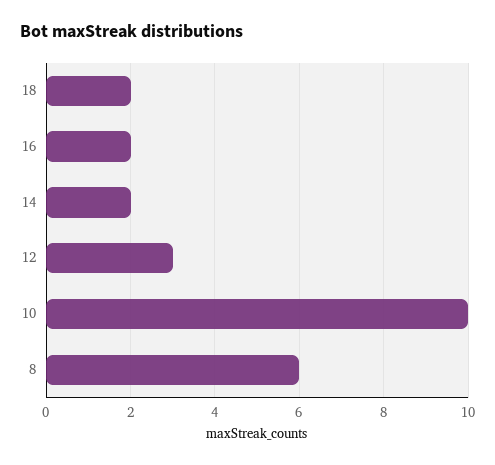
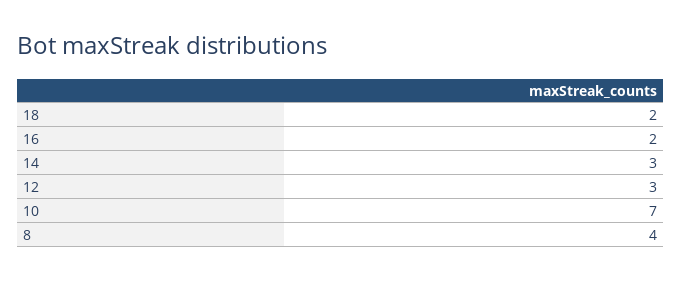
14: 2 -> 3
10: 10 -> 7
8: 6 -> 4

